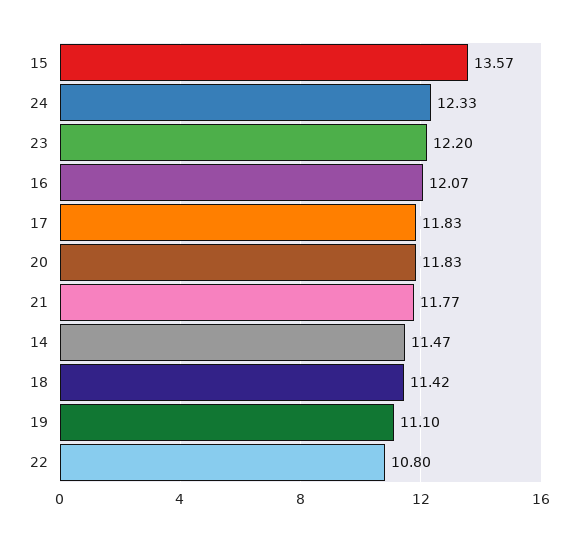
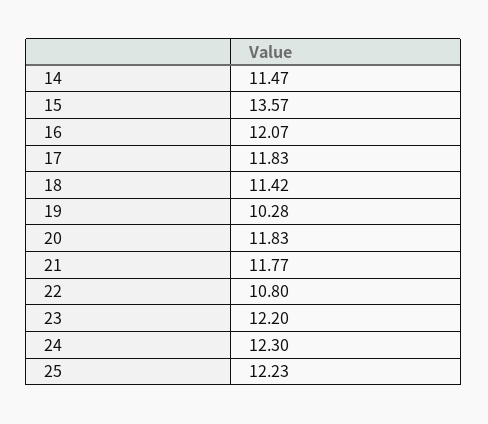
24: 12.33 -> 12.3
19: 11.1 -> 10.28
25: none -> 12.23

